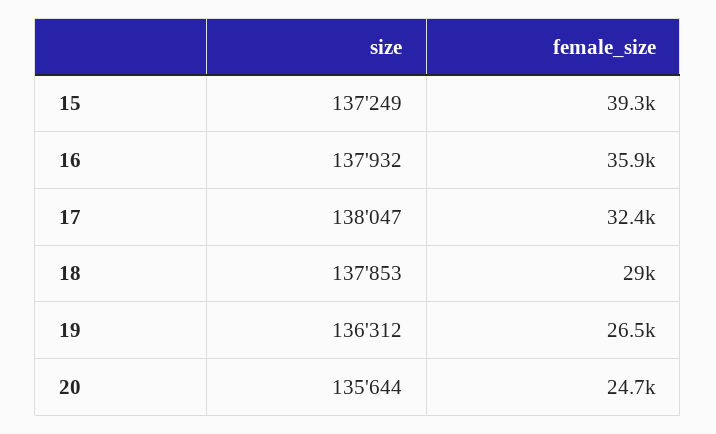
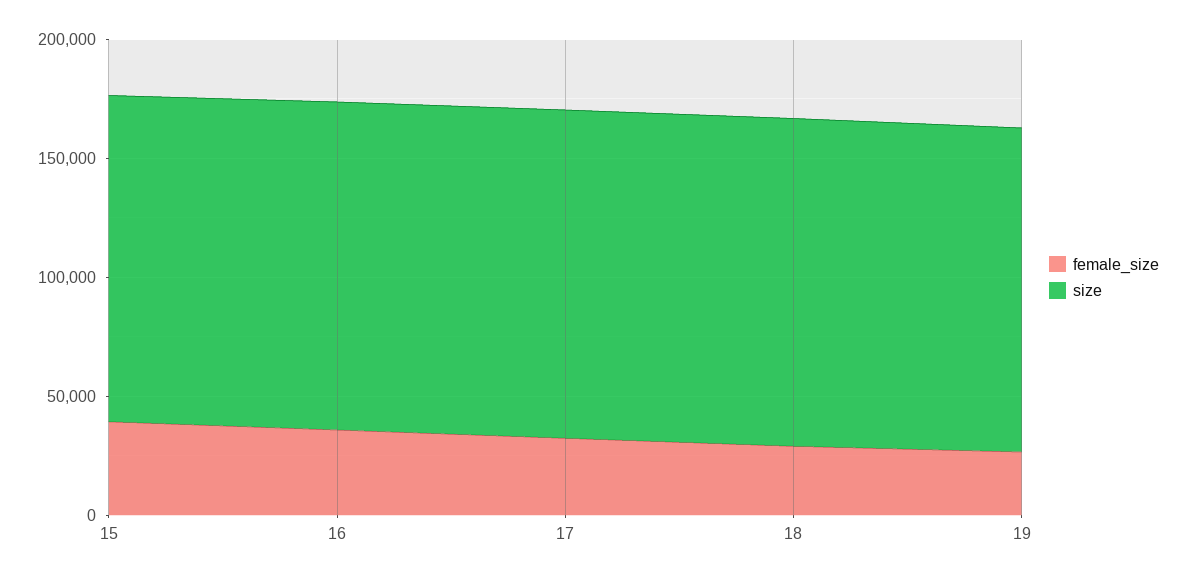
size, 20: 135644 -> none
female_size, 20: 24700 -> none

